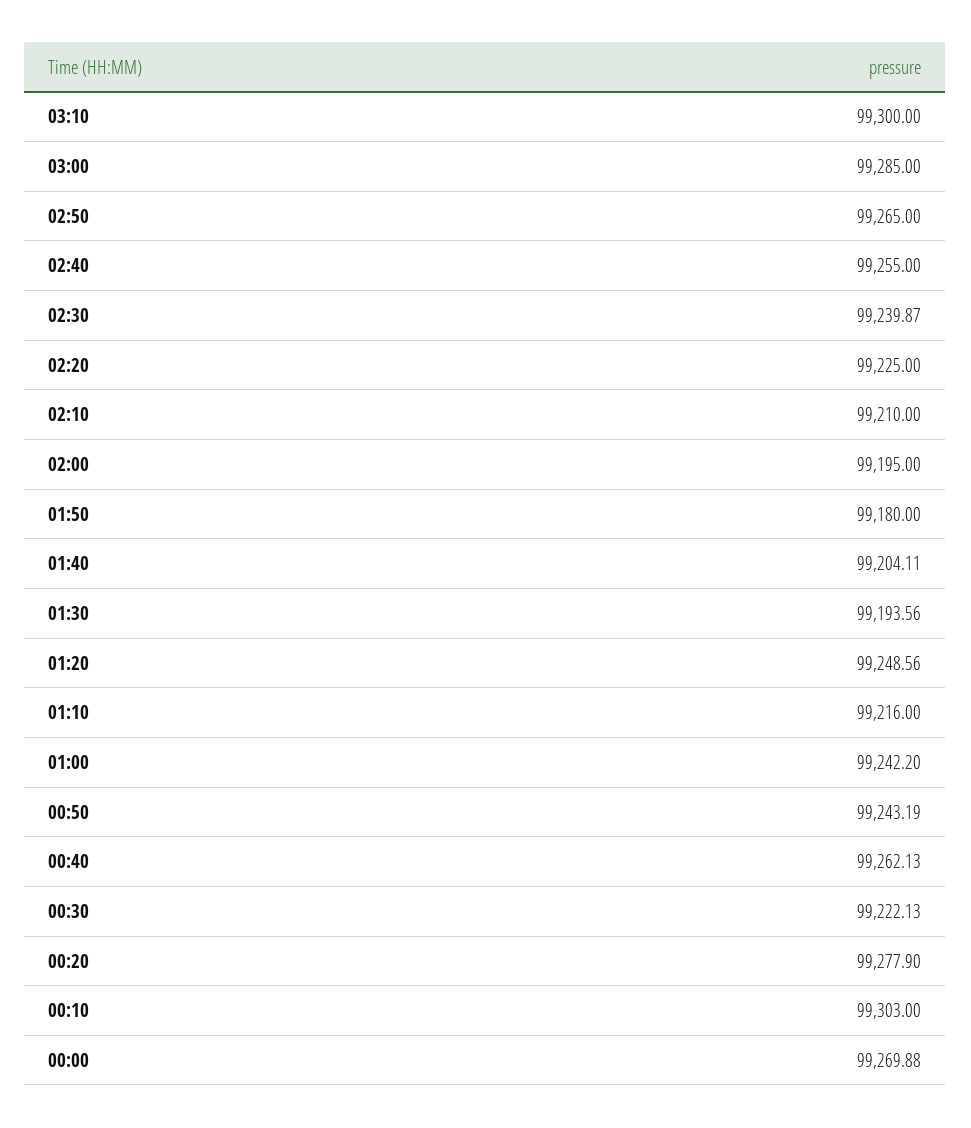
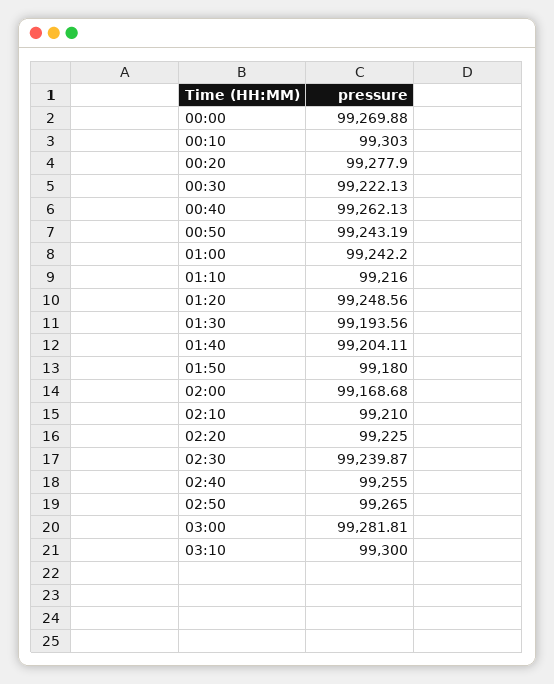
03:00: 99285 -> 99281.81
02:00: 99195 -> 99168.68

